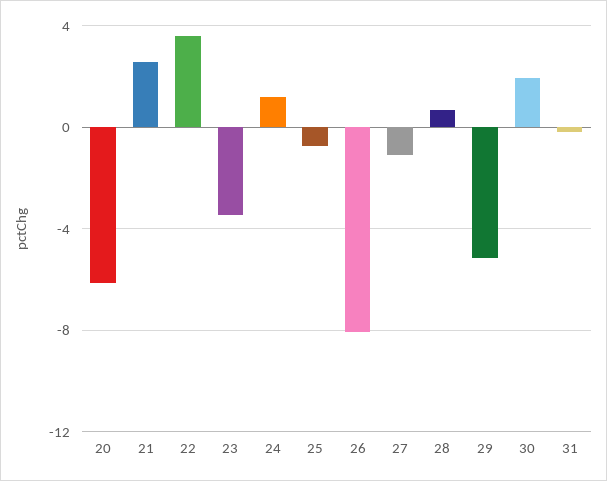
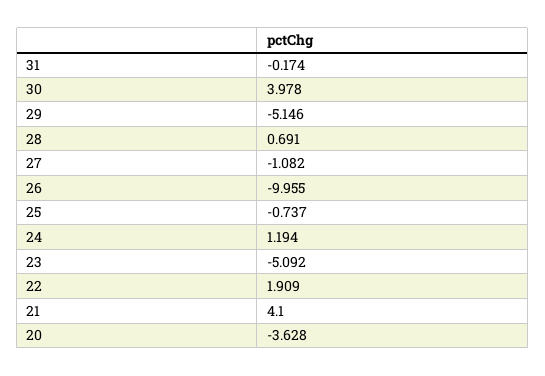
20: -6 -> -3.628
21: 2.5 -> 4.1
22: 3.5 -> 1.909
23: -3.5 -> -5.092
26: -8 -> -9.955
30: 2 -> 3.978

